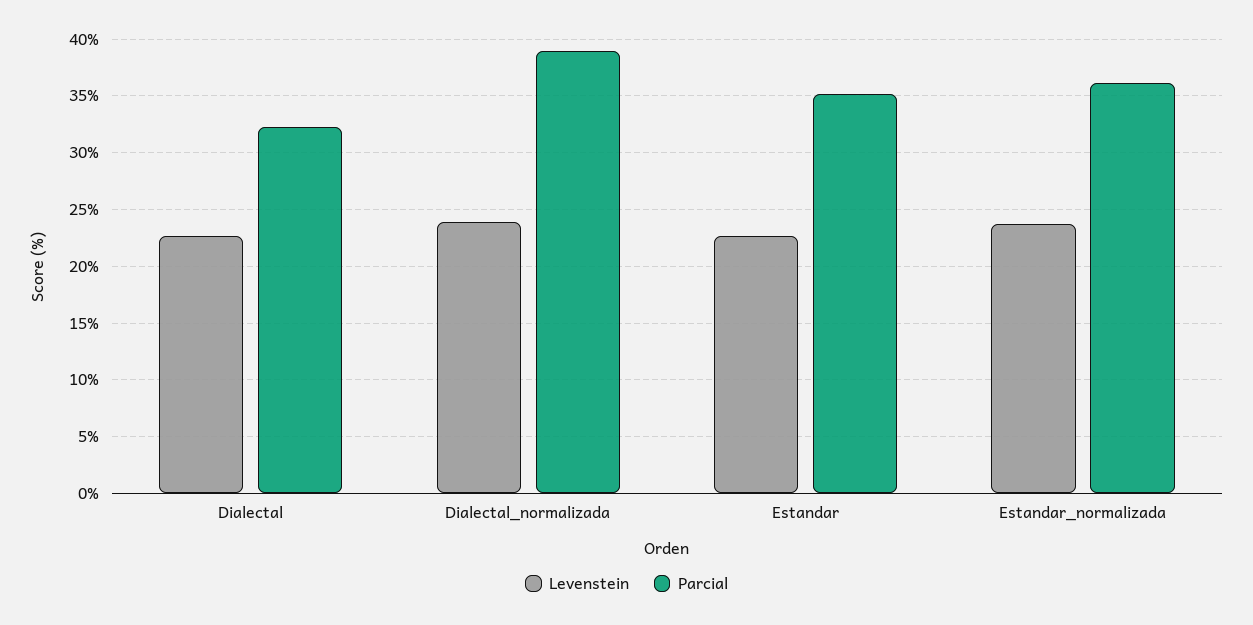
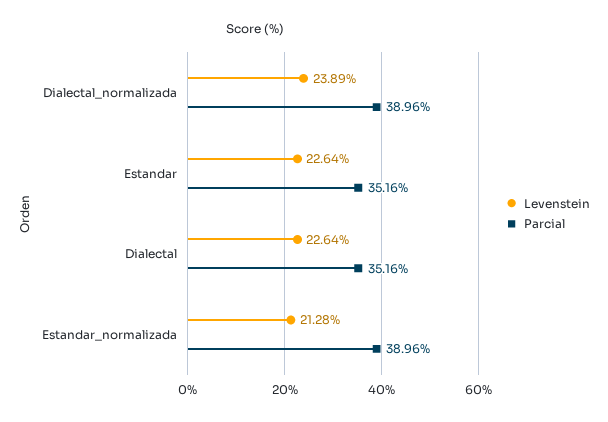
Parcial, Dialectal: 32 -> 35.16
Levenstein, Estandar_normalizada: 24 -> 21.28
Parcial, Estandar_normalizada: 36 -> 38.96

